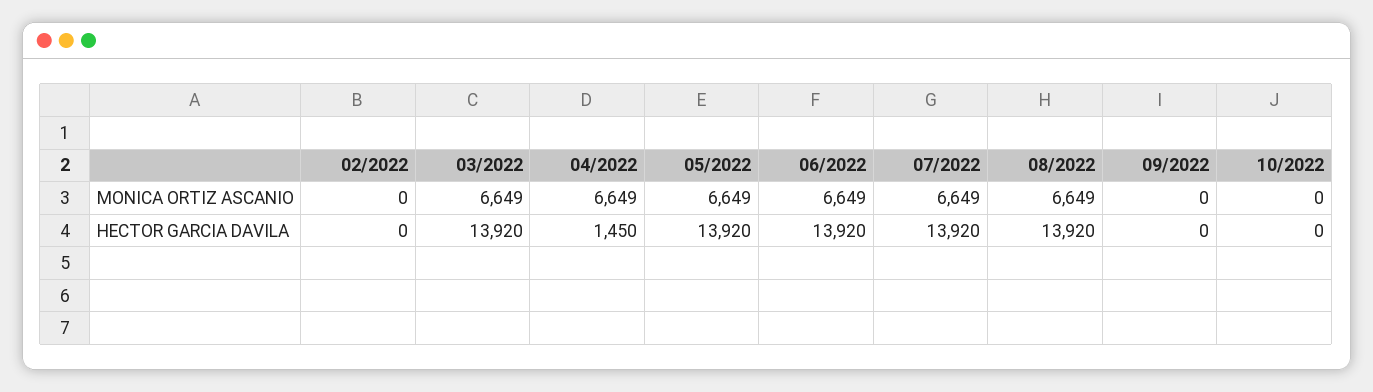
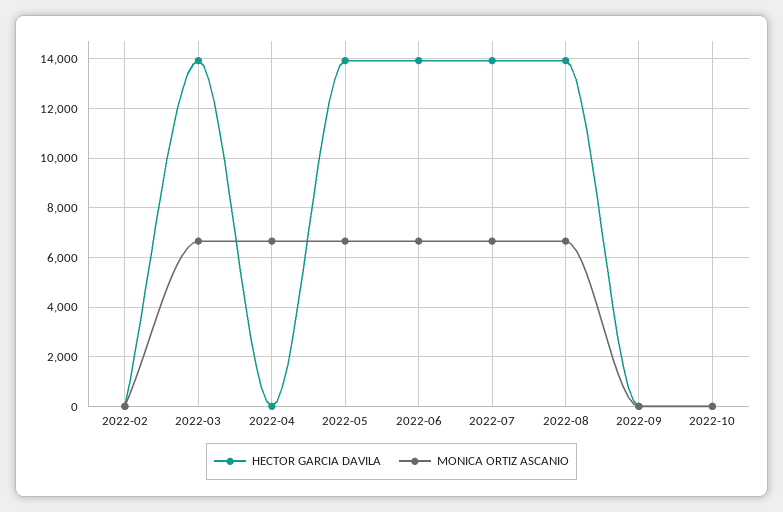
HECTOR GARCIA DAVILA, 04/2022: 1450 -> 0

